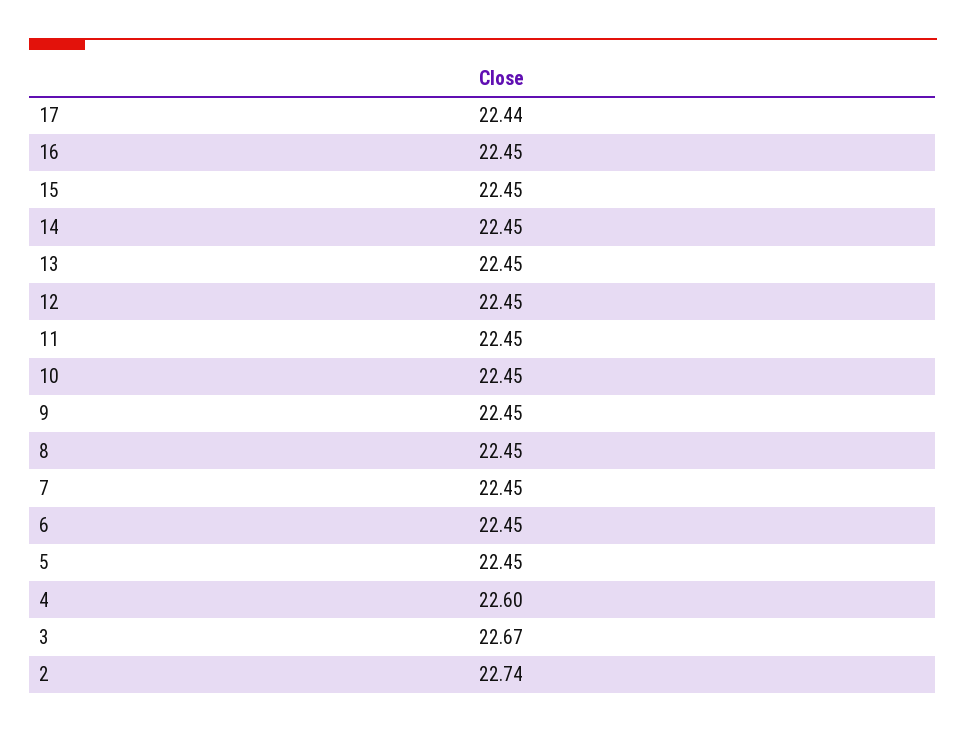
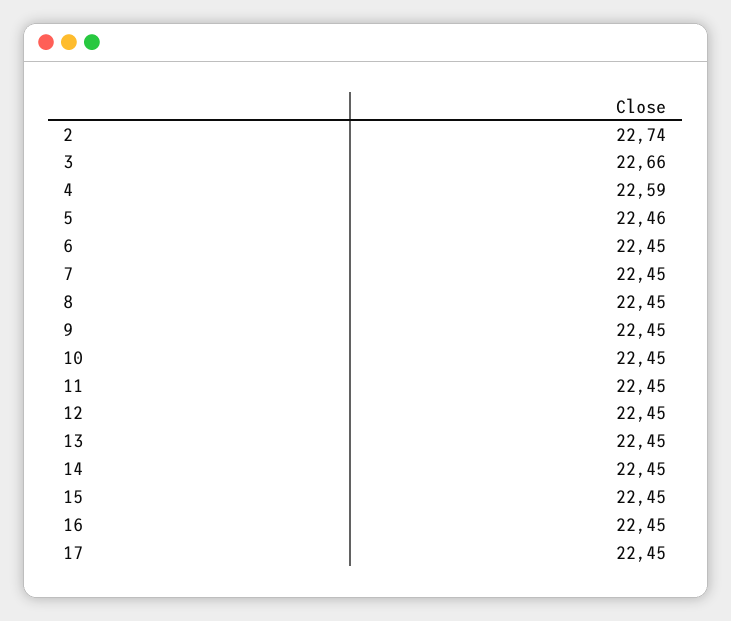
17: 22.44 -> 22.45
5: 22.45 -> 22.46
4: 22.6 -> 22.59
3: 22.67 -> 22.66

